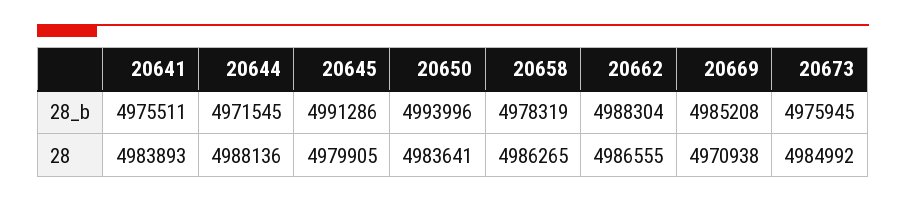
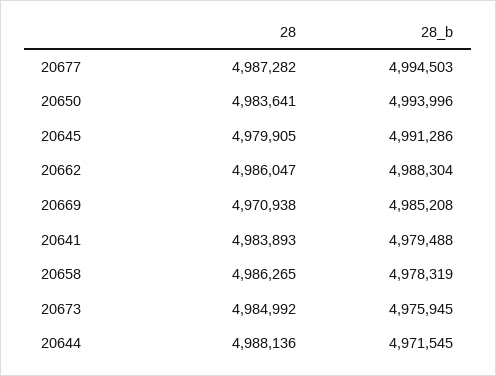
20641, 28_b: 4975511 -> 4979488
20662, 28: 4986555 -> 4986047
20677, 28: none -> 4987282
20677, 28_b: none -> 4994503

